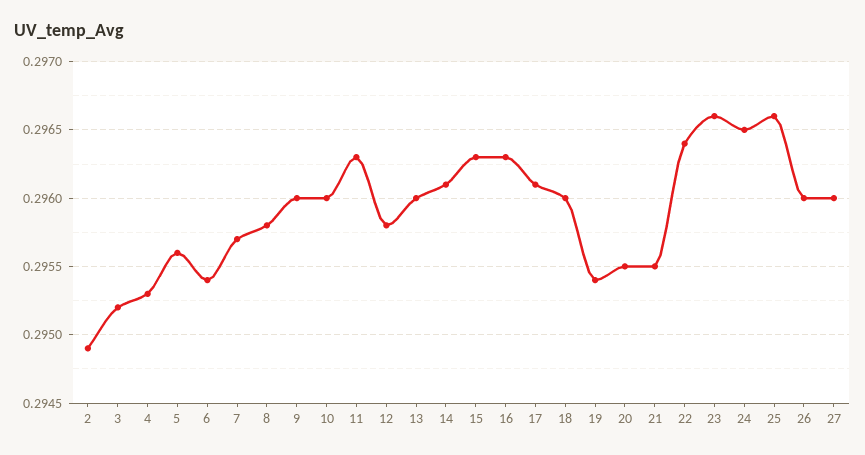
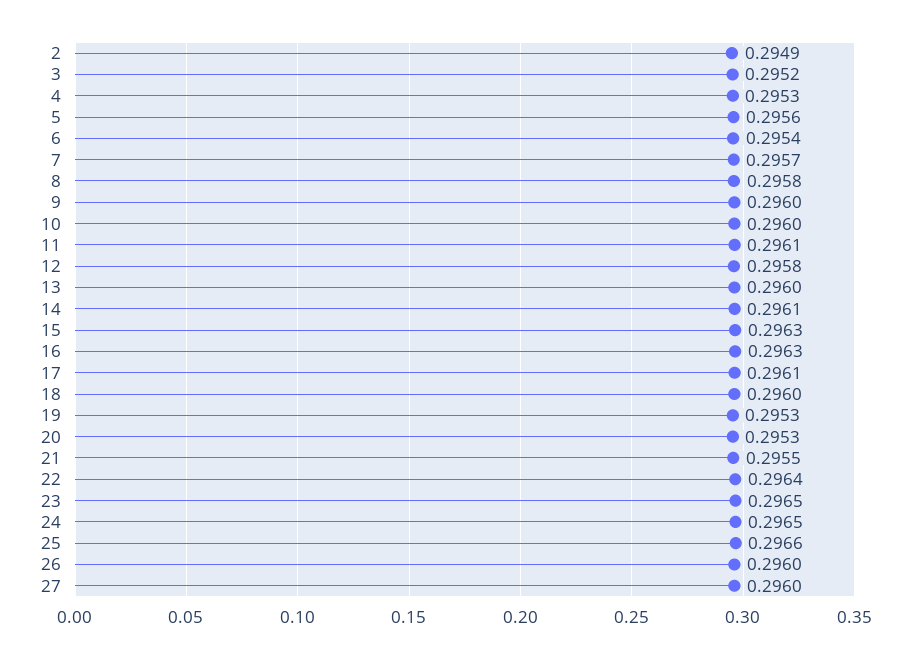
11: 0.2963 -> 0.2961
19: 0.2954 -> 0.2953
20: 0.2955 -> 0.2953
23: 0.2966 -> 0.2965

